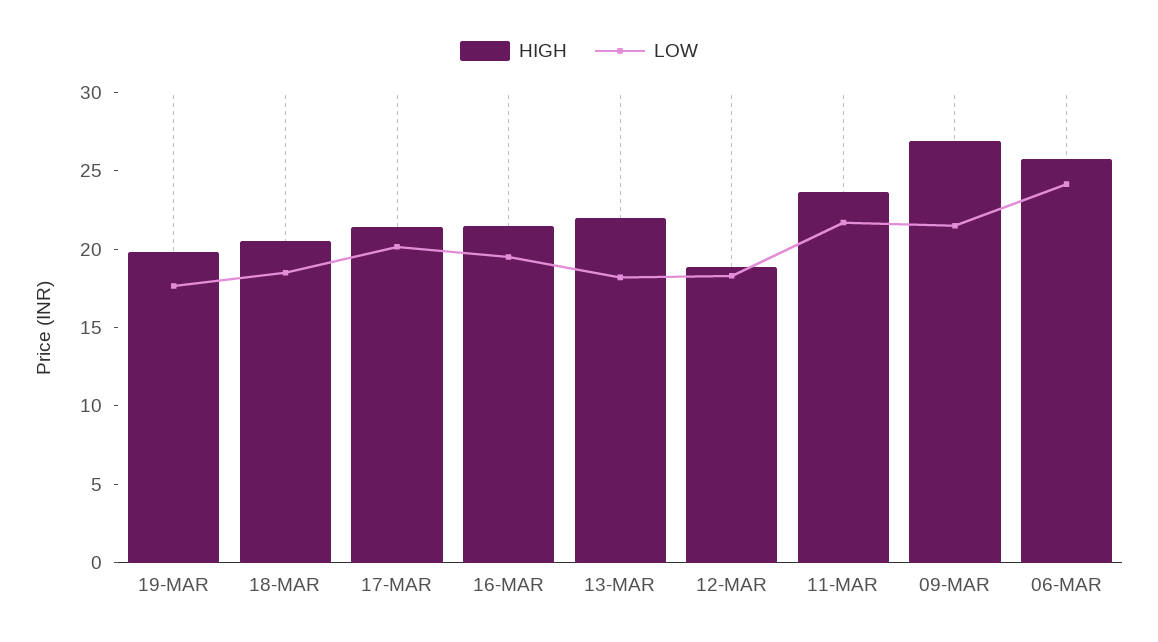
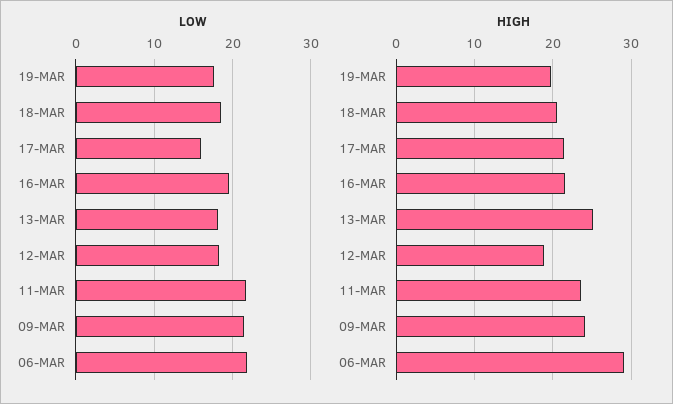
LOW, 17-MAR: 20 -> 16
HIGH, 13-MAR: 22 -> 25
HIGH, 09-MAR: 27 -> 24
HIGH, 06-MAR: 26 -> 29
LOW, 06-MAR: 24 -> 22

